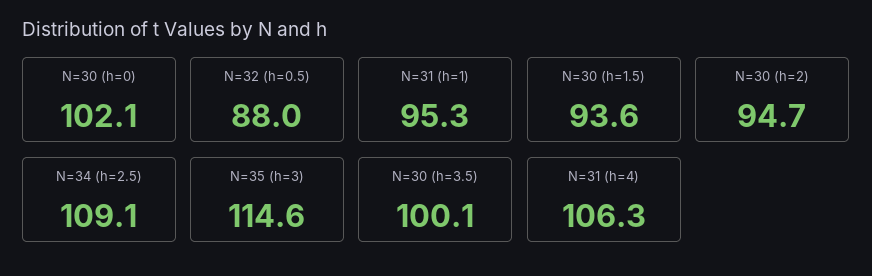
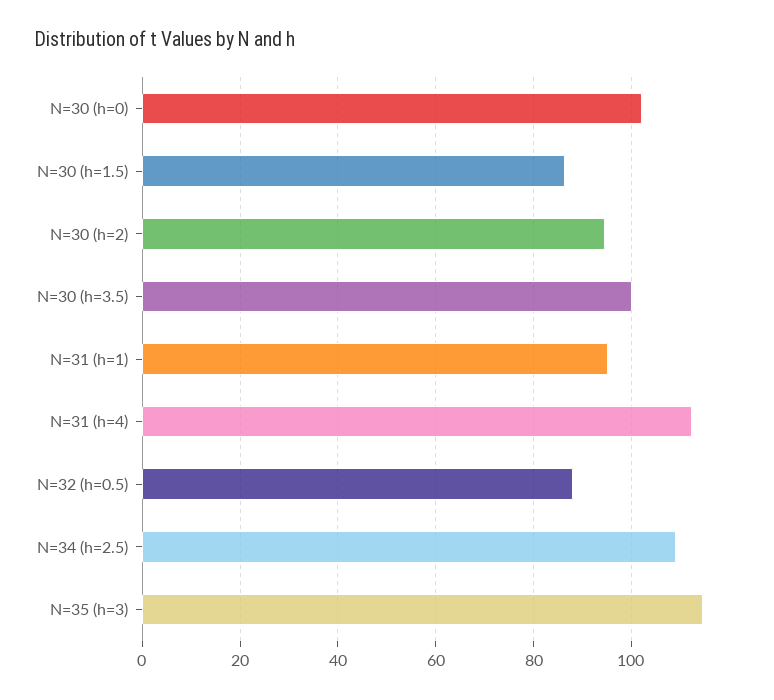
N=30 (h=1.5): 93.6 -> 86
N=31 (h=4): 106.3 -> 112

